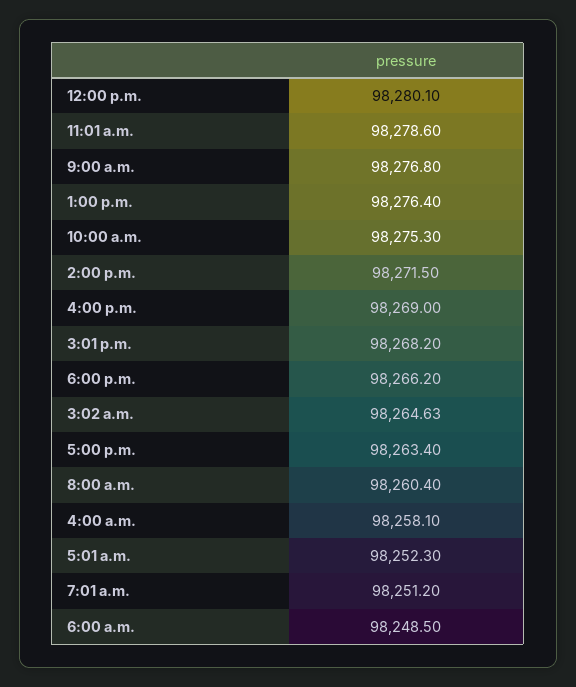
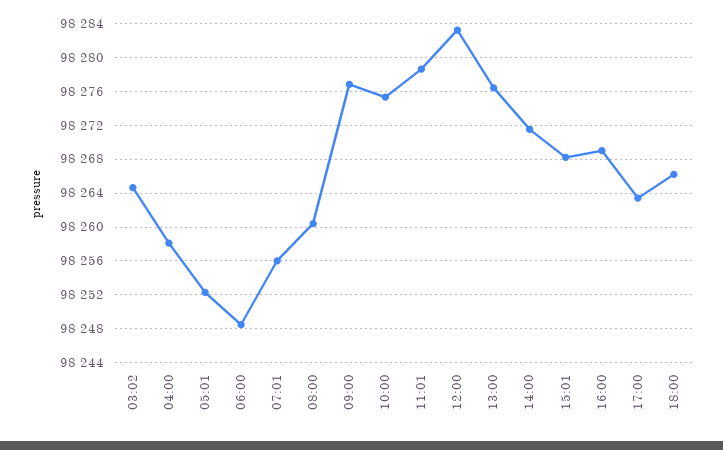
12:00 p.m.: 98280.1 -> 98283
7:01 a.m.: 98251.2 -> 98256

